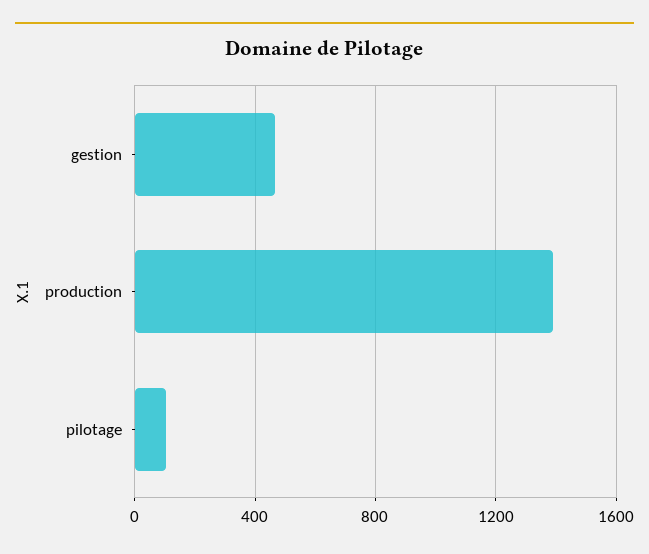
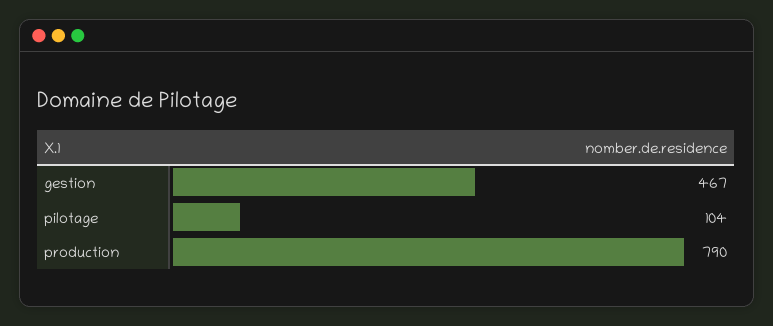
production: 1400 -> 790

